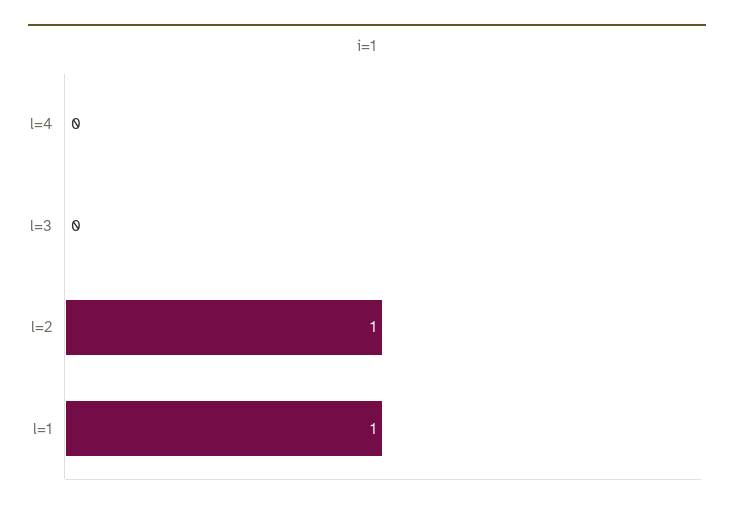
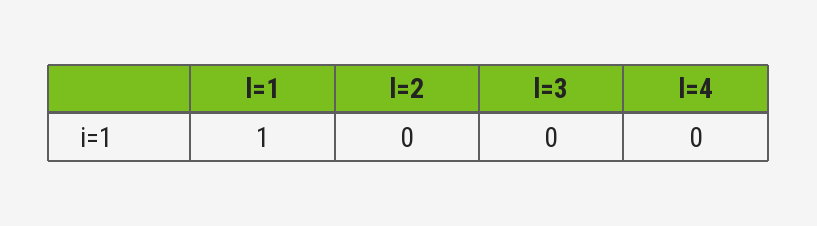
l=2: 1 -> 0

